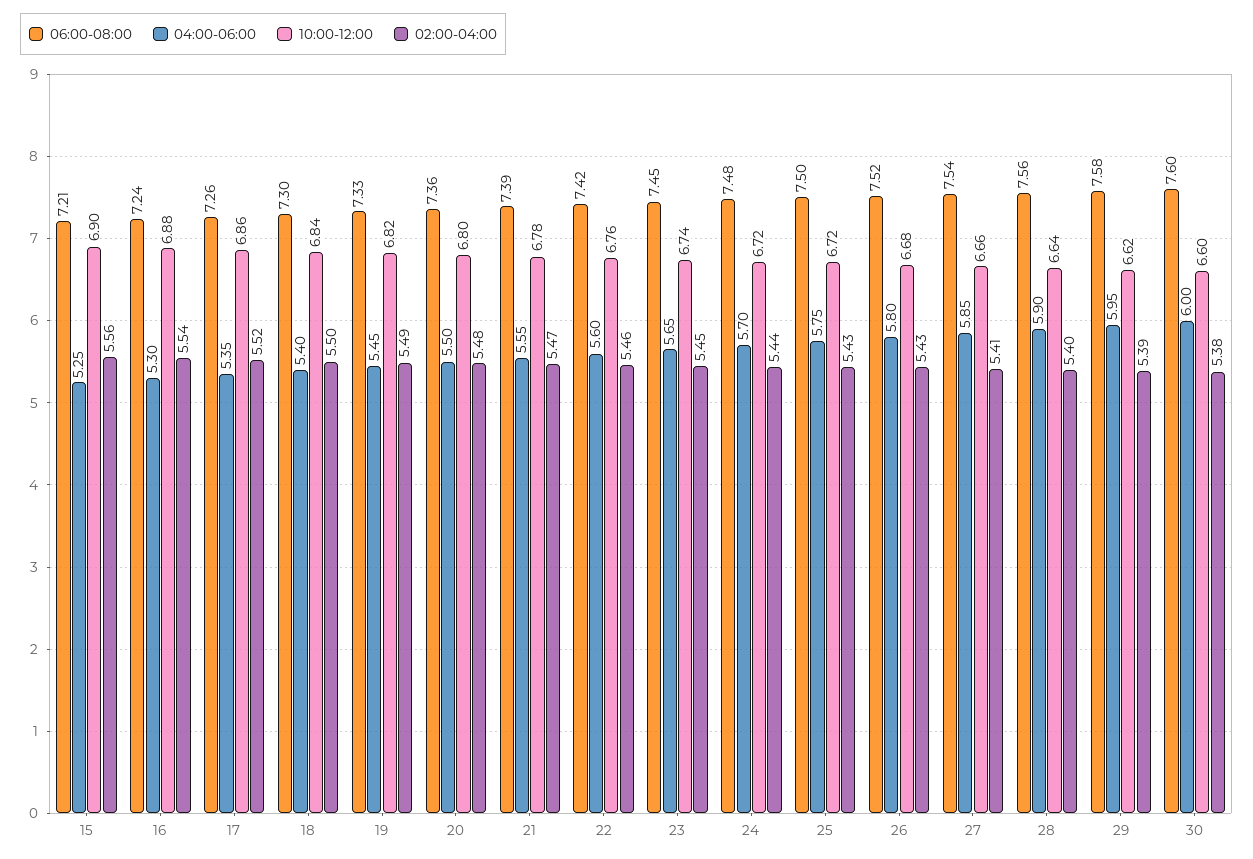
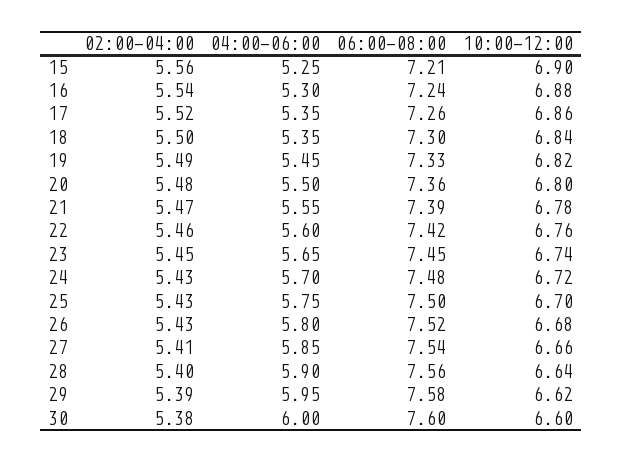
04:00-06:00, 18: 5.4 -> 5.35
02:00-04:00, 24: 5.44 -> 5.43
10:00-12:00, 25: 6.72 -> 6.7

